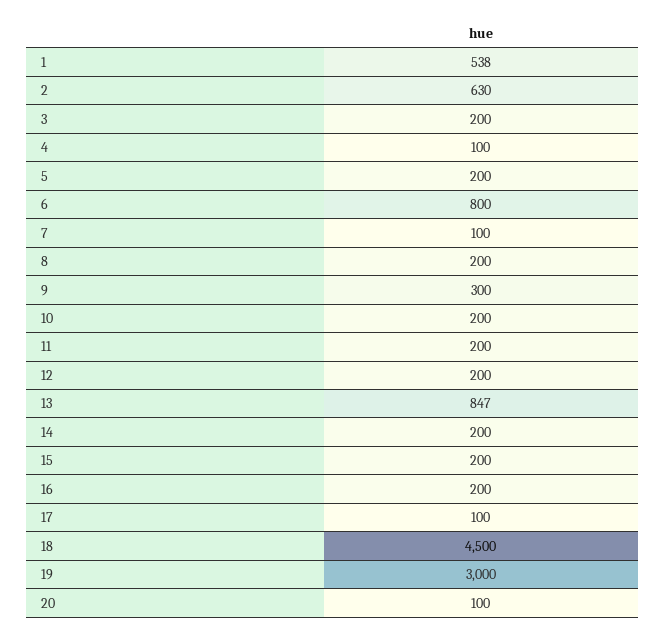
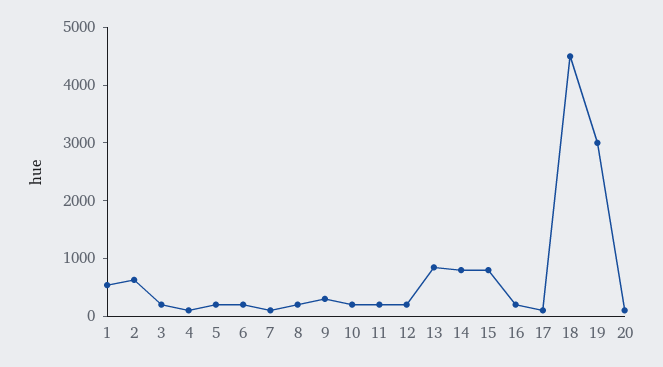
6: 800 -> 200
14: 200 -> 800
15: 200 -> 800

